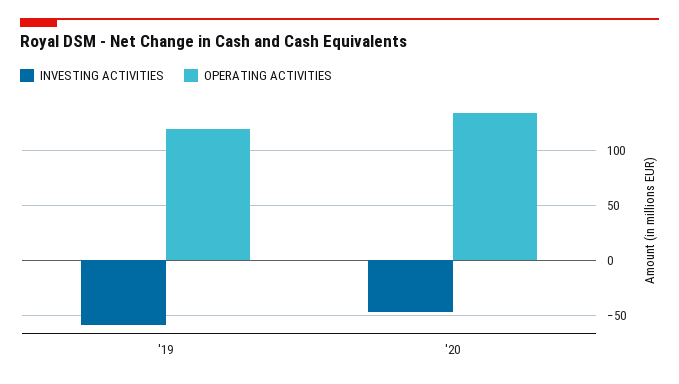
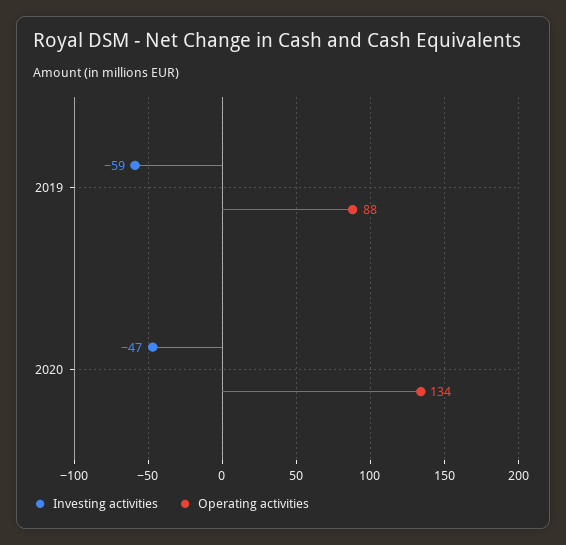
OPERATING ACTIVITIES, '19: 120 -> 88

